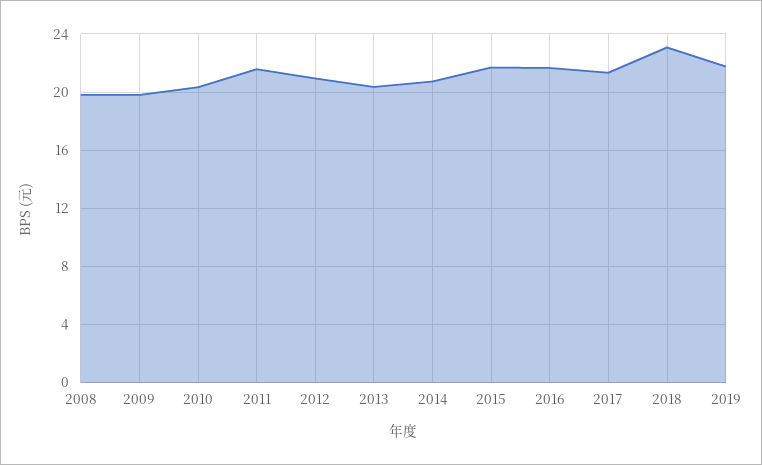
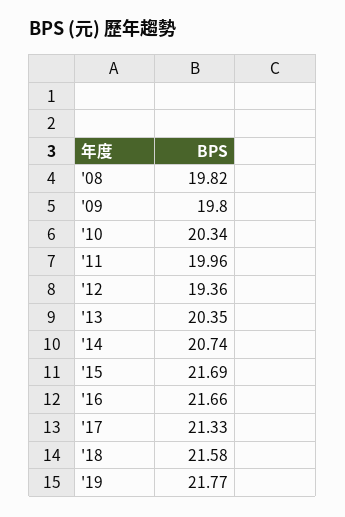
2011: 21.5 -> 19.96
2012: 21 -> 19.36
2018: 23 -> 21.58

